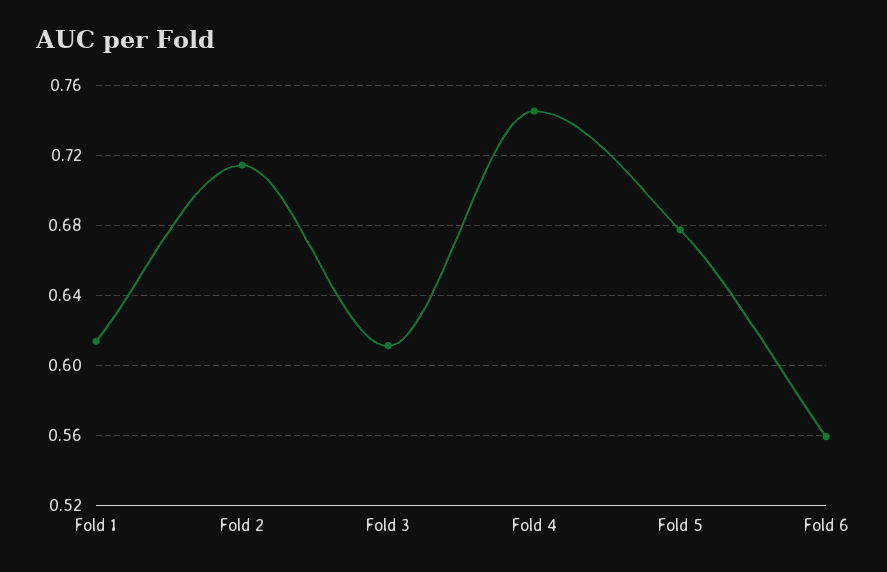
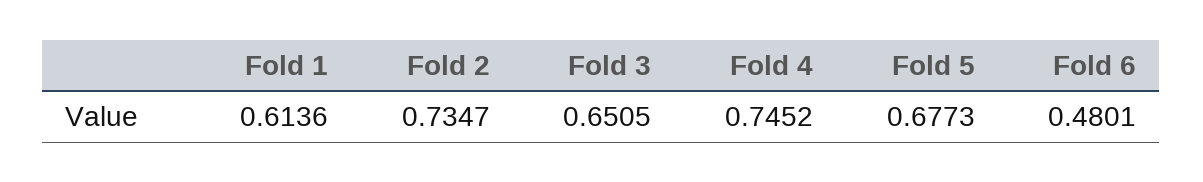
Fold 2: 0.715 -> 0.7347
Fold 3: 0.61 -> 0.6505
Fold 6: 0.56 -> 0.4801

